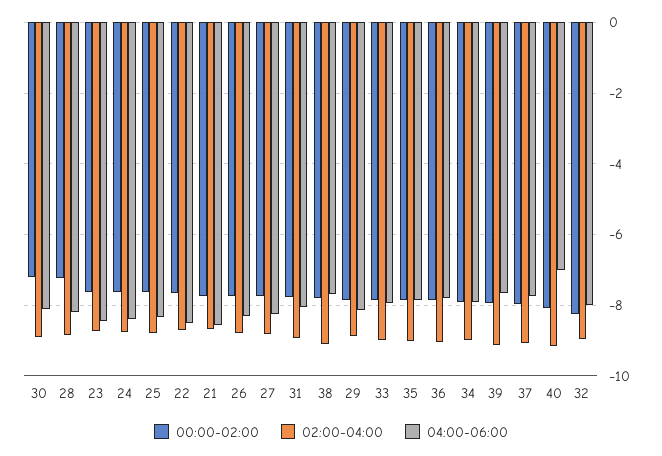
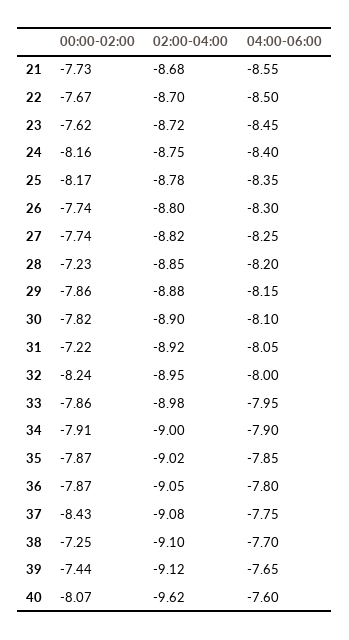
00:00-02:00, 30: -7.2 -> -7.82
00:00-02:00, 24: -7.6 -> -8.16
00:00-02:00, 25: -7.6 -> -8.17
00:00-02:00, 31: -7.8 -> -7.22
00:00-02:00, 38: -7.8 -> -7.25
00:00-02:00, 39: -8 -> -7.44
00:00-02:00, 37: -8 -> -8.43
02:00-04:00, 40: -9.2 -> -9.62
04:00-06:00, 40: -7 -> -7.6

